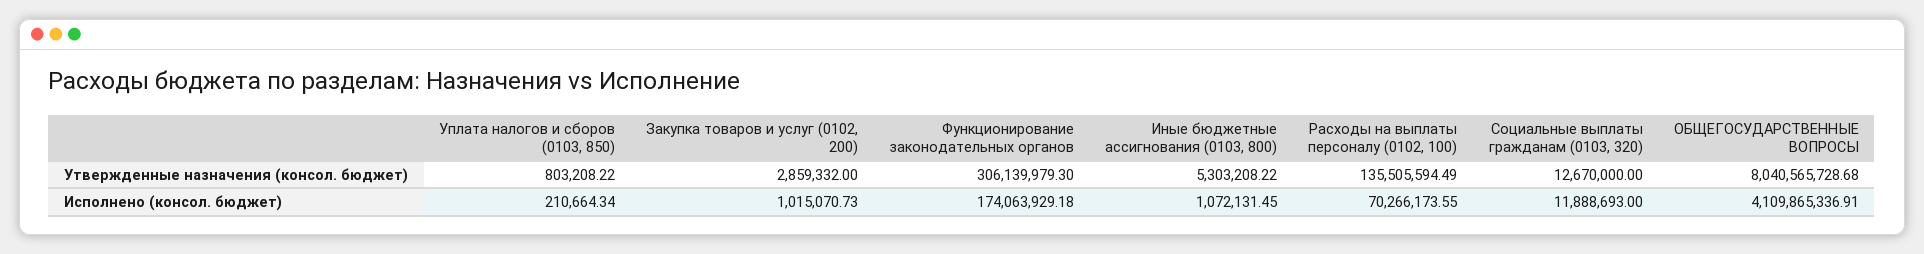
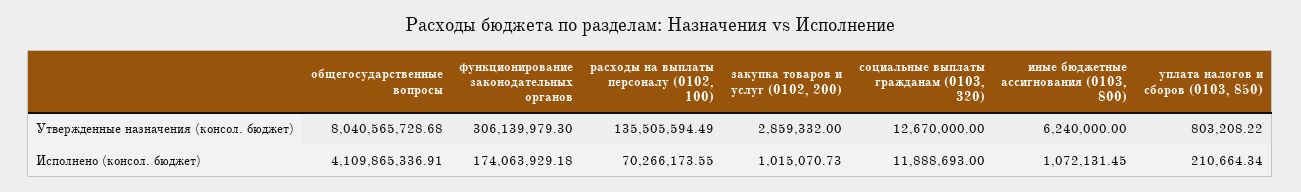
Иные бюджетные ассигнования (0103, 800), Утвержденные назначения (консол. бюджет): 5303208.22 -> 6240000

